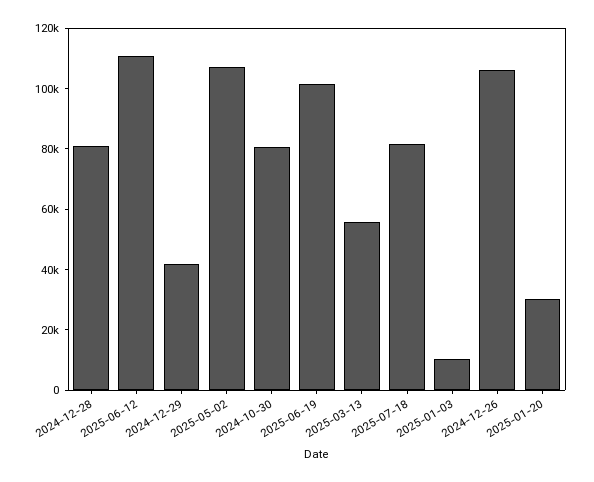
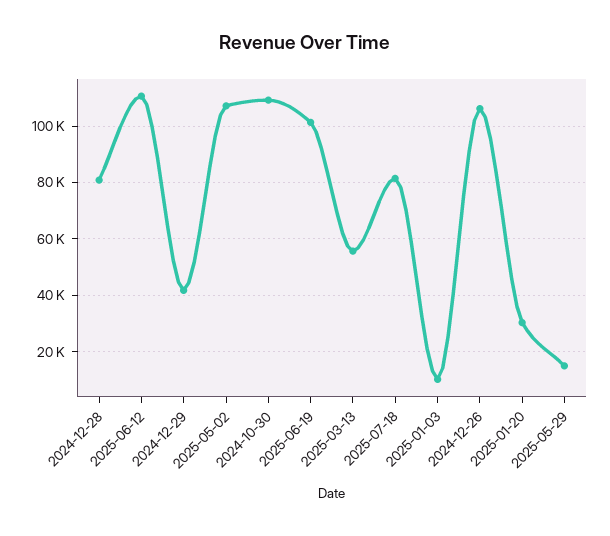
2024-10-30: 80000 -> 110000
2025-05-29: none -> 15000

